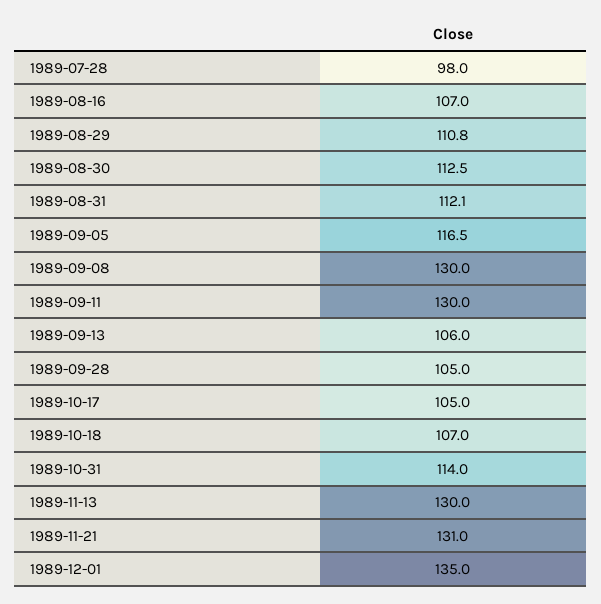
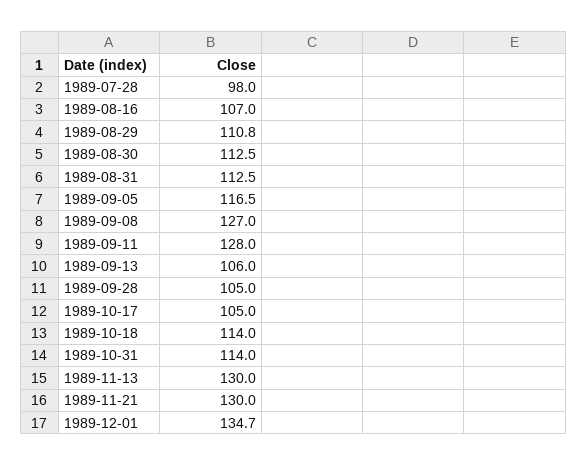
1989-08-31: 112.1 -> 112.5
1989-09-08: 130 -> 127
1989-09-11: 130 -> 128
1989-10-18: 107 -> 114
1989-11-21: 131 -> 130
1989-12-01: 135 -> 134.7

